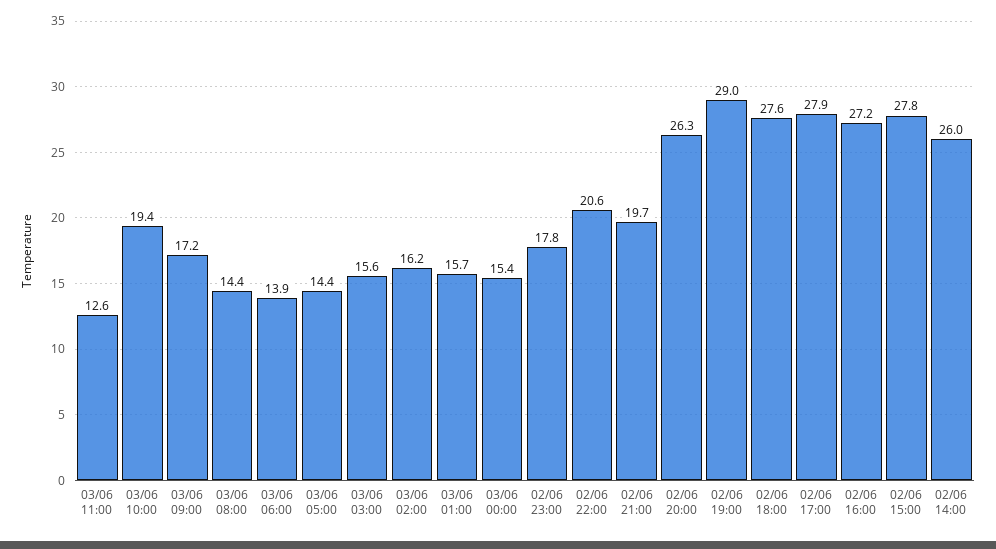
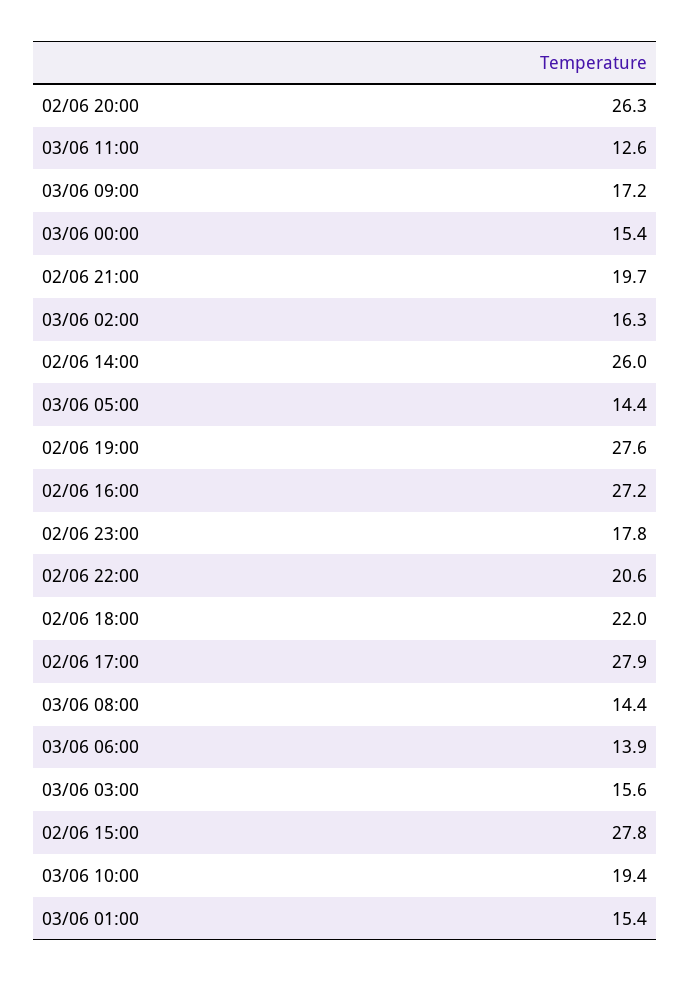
03/06 02:00: 16.2 -> 16.3
03/06 01:00: 15.7 -> 15.4
02/06 19:00: 29 -> 27.6
02/06 18:00: 27.6 -> 22

